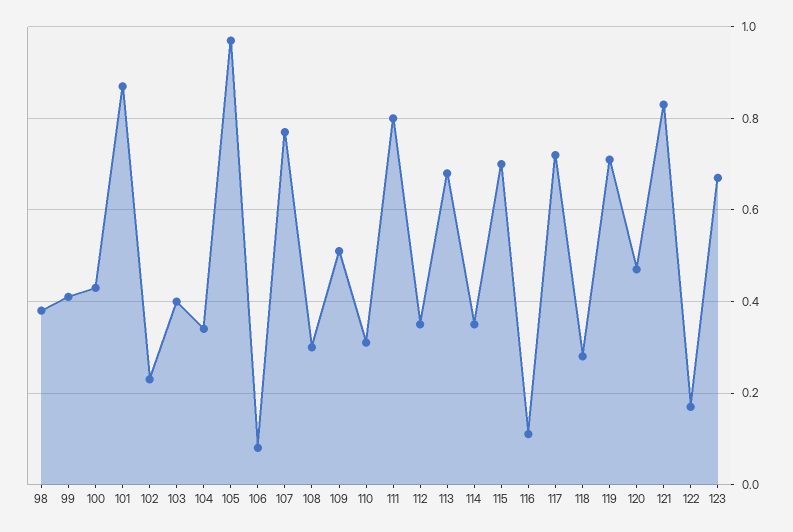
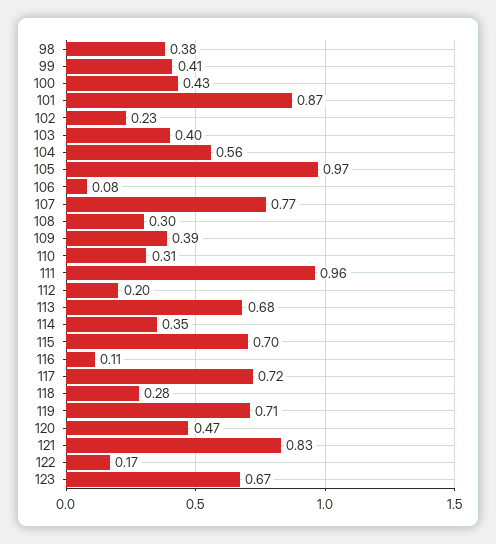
104: 0.35 -> 0.56
109: 0.5 -> 0.39
111: 0.8 -> 0.96
112: 0.35 -> 0.2

